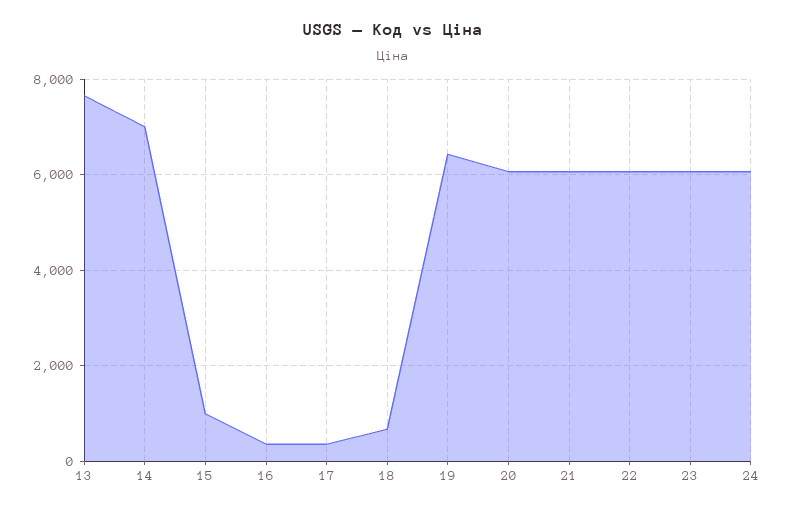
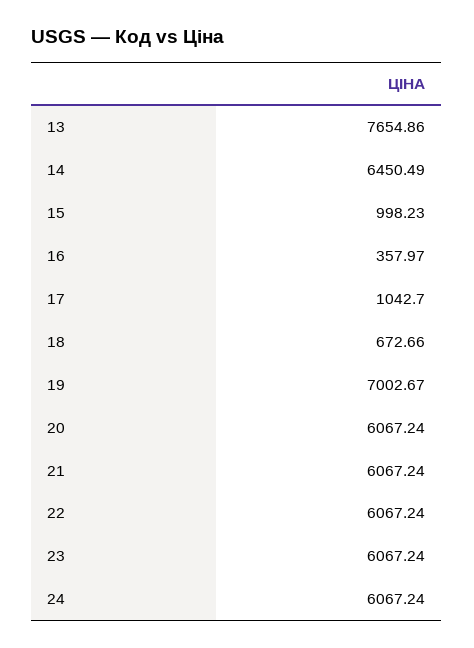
14: 7000 -> 6450.49
17: 400 -> 1042.7
19: 6400 -> 7002.67

